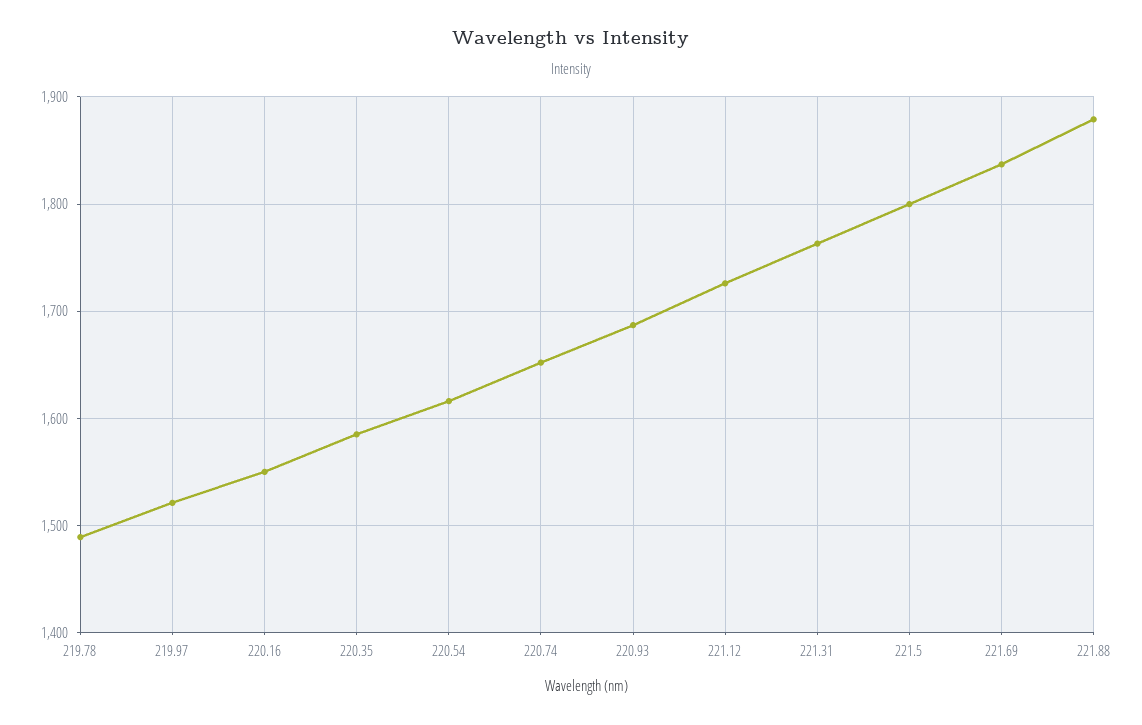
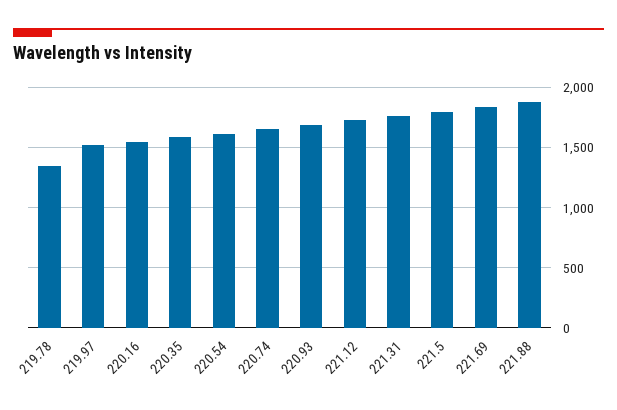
219.78: 1490 -> 1350

